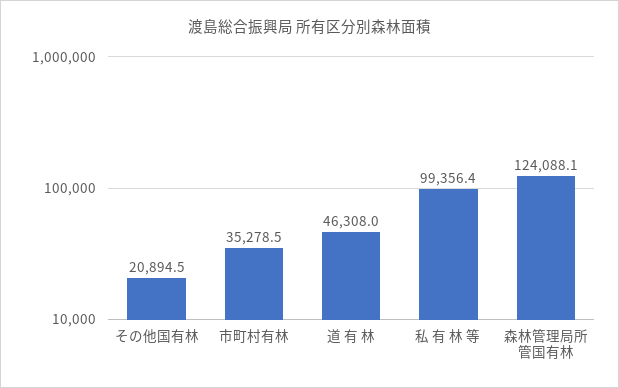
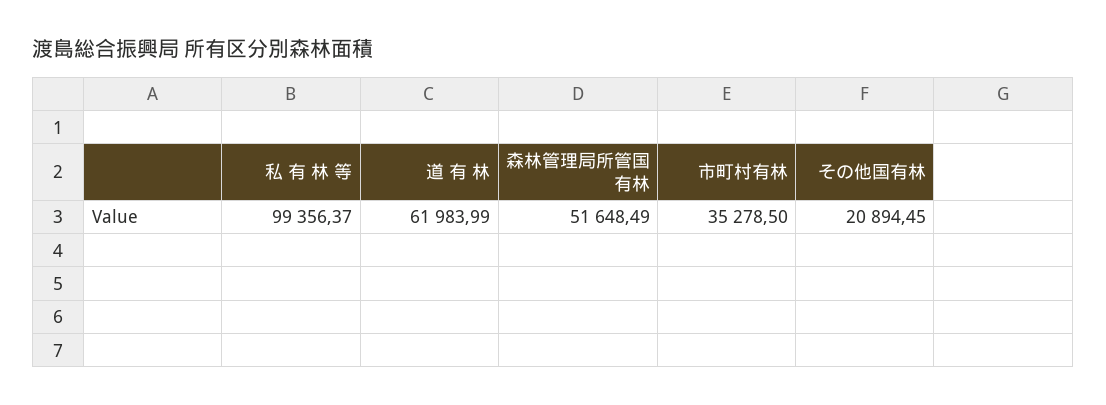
道 有 林: 46308 -> 61983.99
森林管理局所管国有林: 124088.1 -> 51648.49

